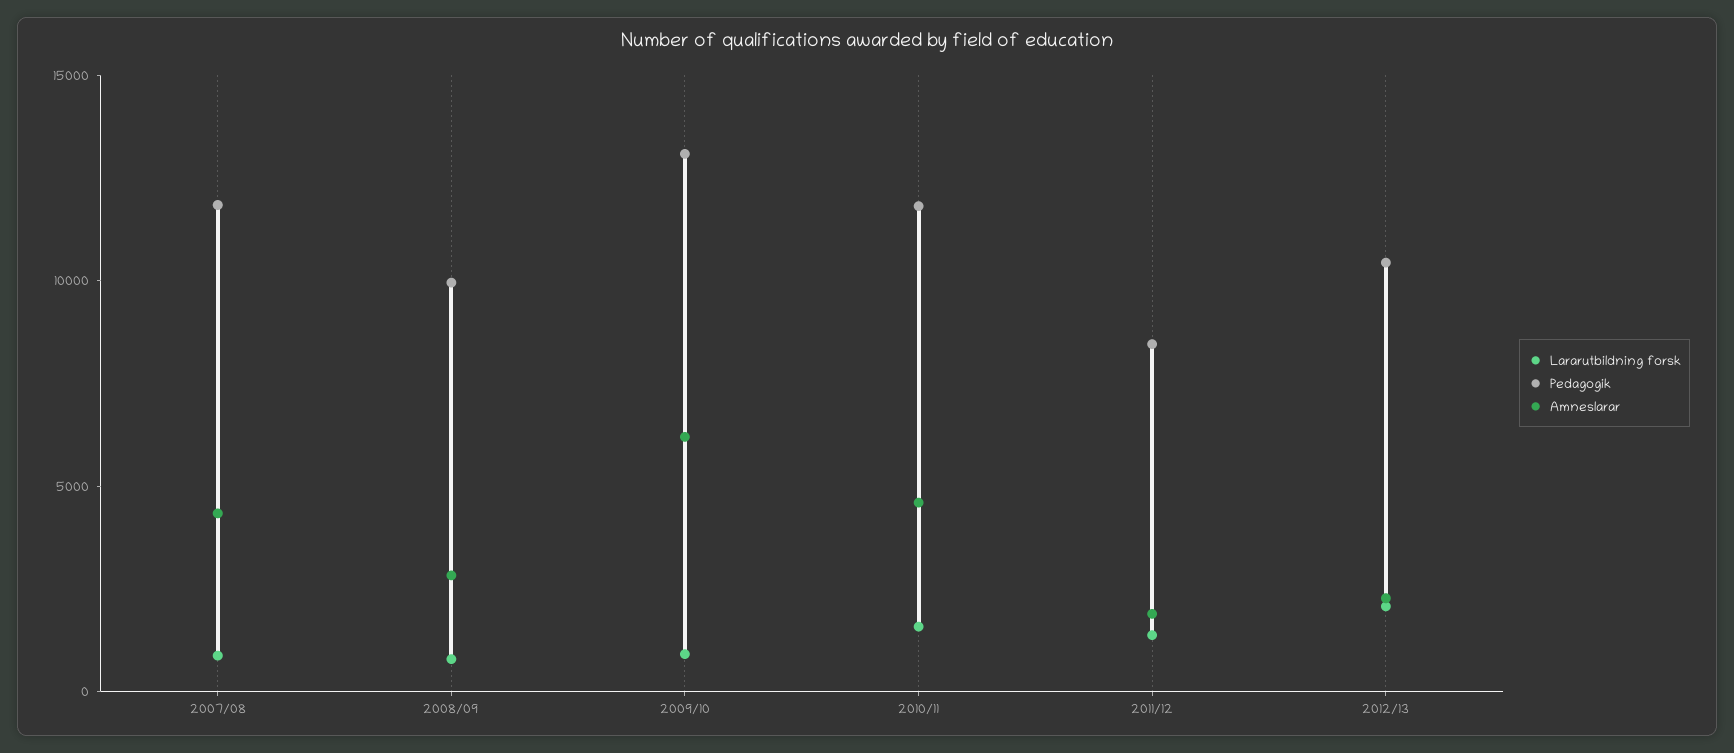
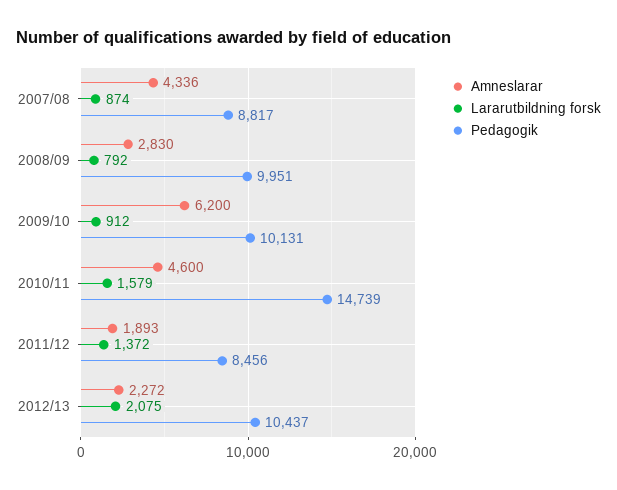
Pedagogik, 2007/08: 12000 -> 8817
Pedagogik, 2009/10: 13000 -> 10131
Pedagogik, 2010/11: 12000 -> 14739

